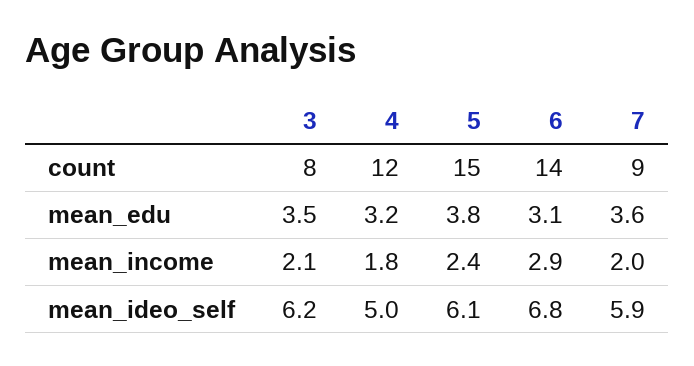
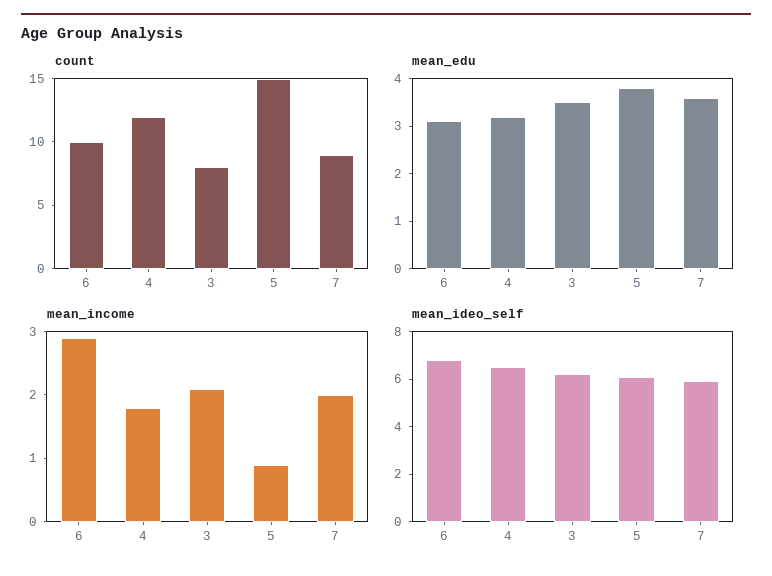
count, 6: 14 -> 10
mean_income, 5: 2.4 -> 1
mean_ideo_self, 4: 5 -> 6.5

